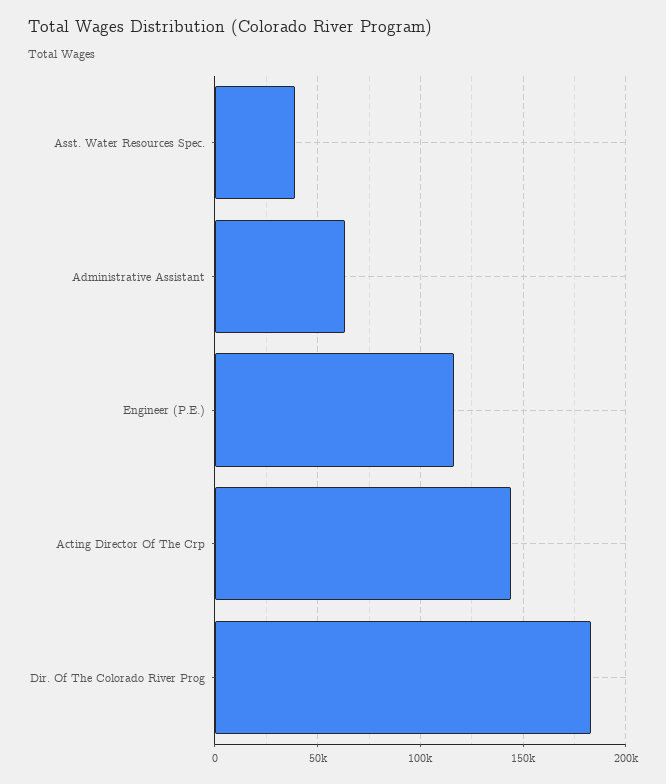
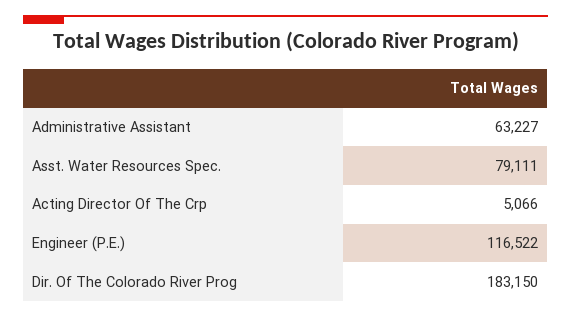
Asst. Water Resources Spec.: 40000 -> 79111
Acting Director Of The Crp: 145000 -> 5066

